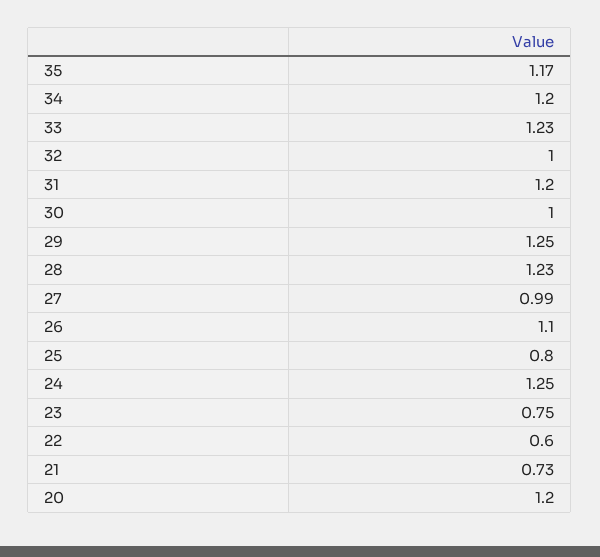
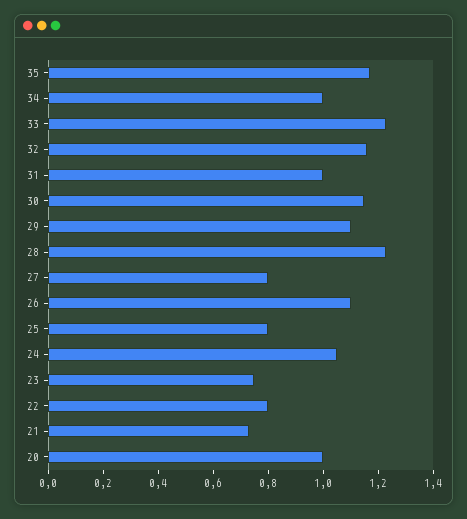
34: 1.2 -> 1
32: 1 -> 1.15
31: 1.2 -> 1
30: 1 -> 1.15
29: 1.25 -> 1.1
27: 0.99 -> 0.8
24: 1.25 -> 1.05
22: 0.6 -> 0.8
20: 1.2 -> 1

